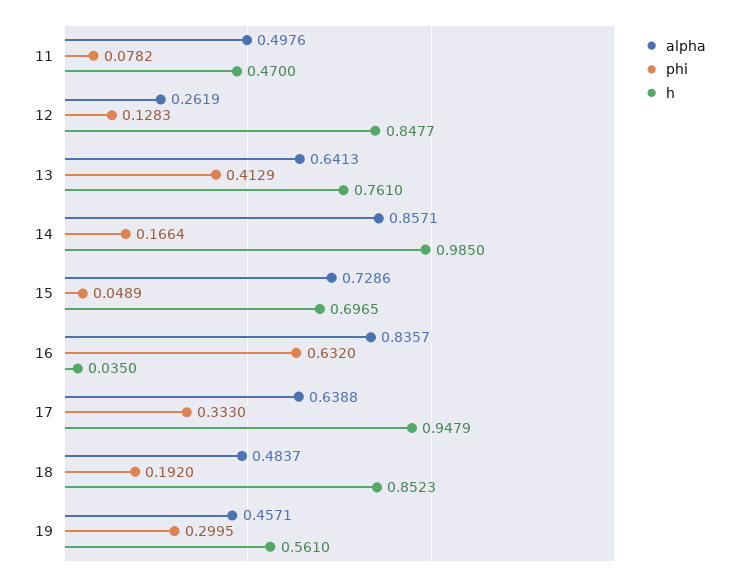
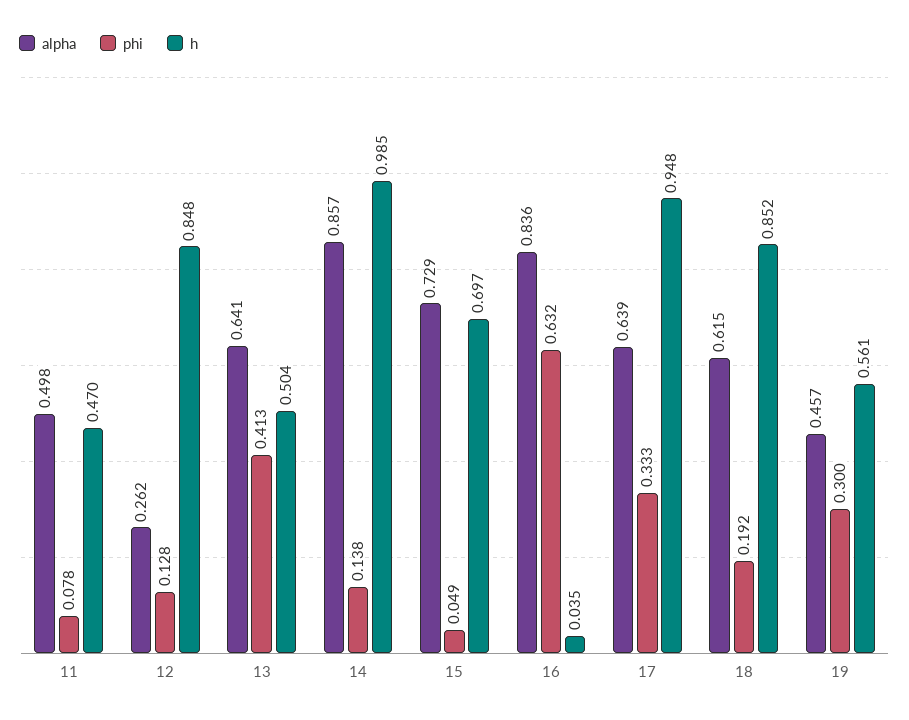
h, 13: 0.761 -> 0.504
phi, 14: 0.1664 -> 0.138
alpha, 18: 0.4837 -> 0.615

